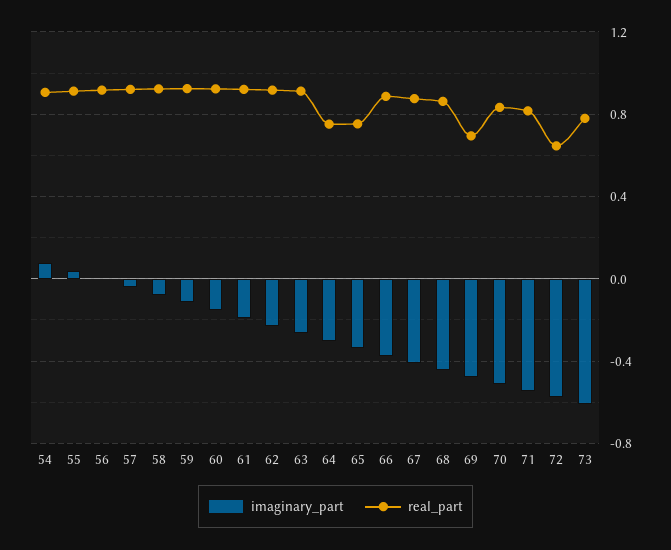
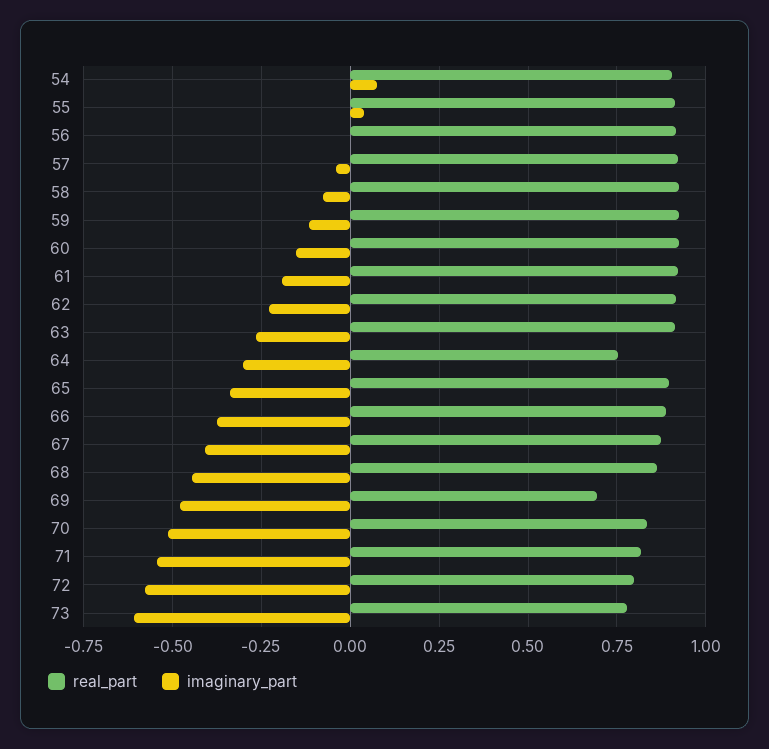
real_part, 65: 0.75 -> 0.9
real_part, 72: 0.65 -> 0.8

